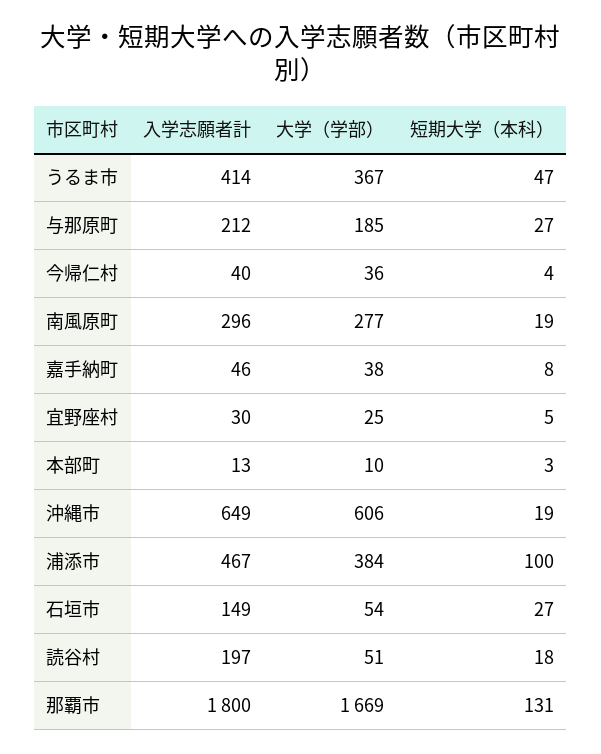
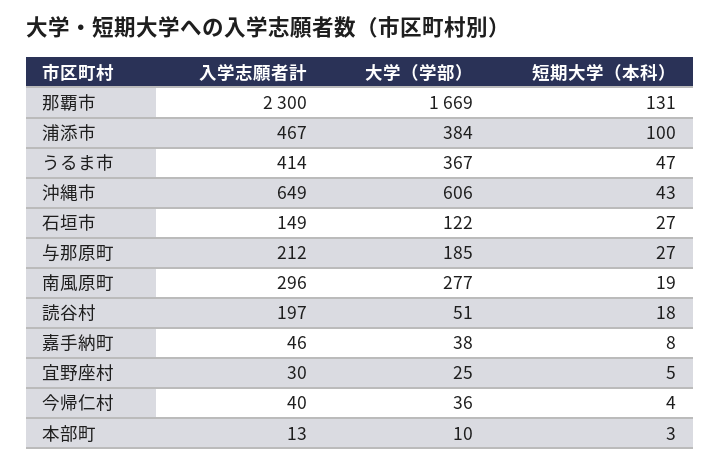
短期大学（本科）, 沖縄市: 19 -> 43
大学（学部）, 石垣市: 54 -> 122
入学志願者計, 那覇市: 1800 -> 2300

